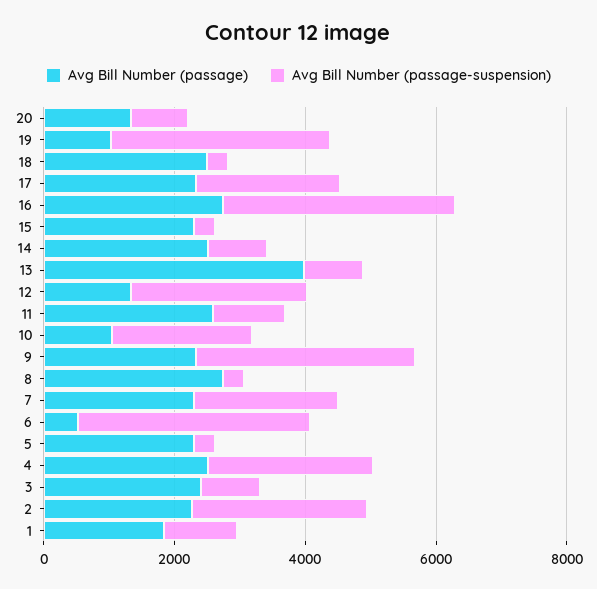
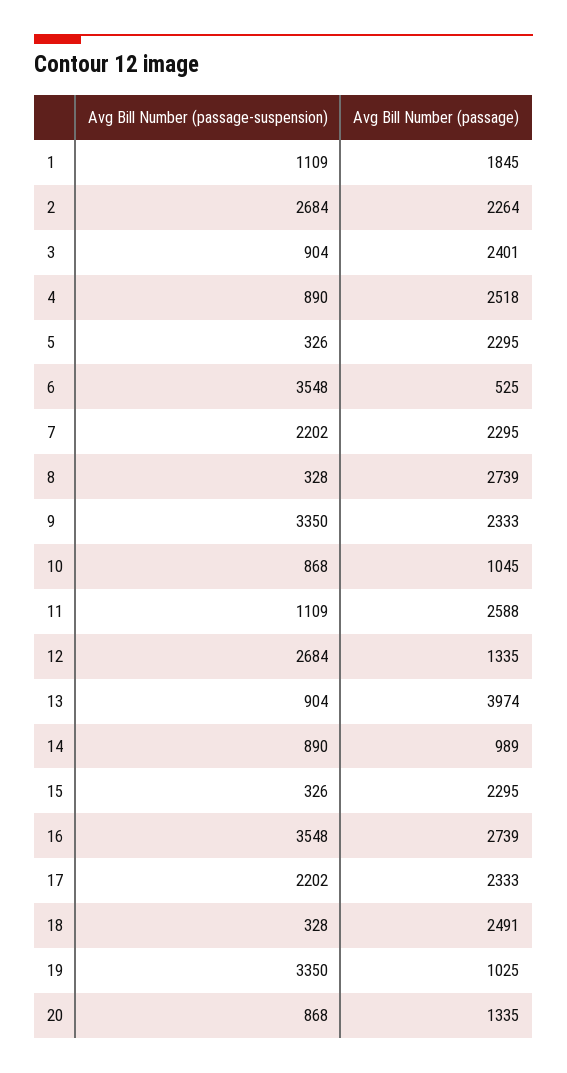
Avg Bill Number (passage), 14: 2500 -> 989
Avg Bill Number (passage-suspension), 10: 2000 -> 868
Avg Bill Number (passage-suspension), 4: 2500 -> 890

